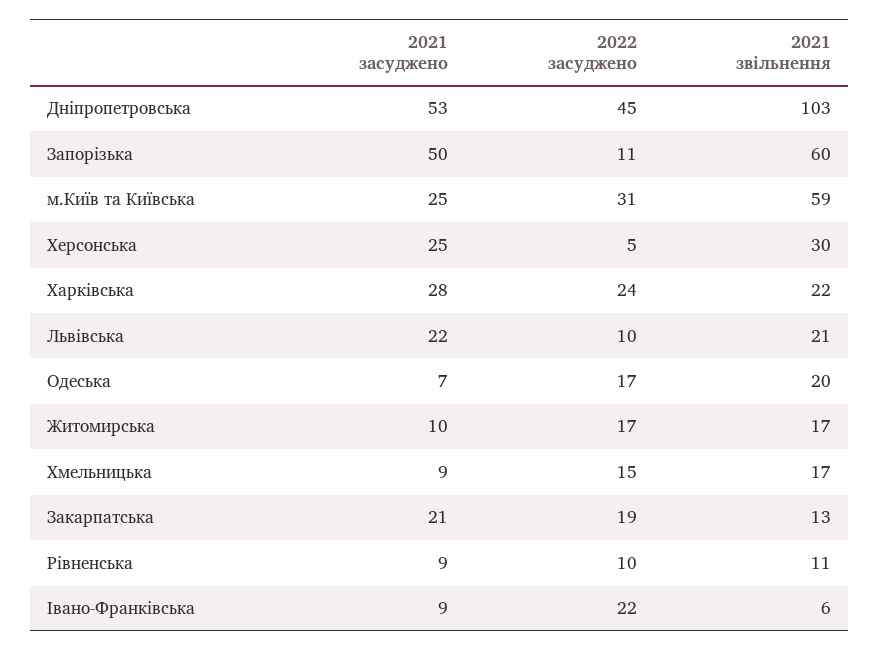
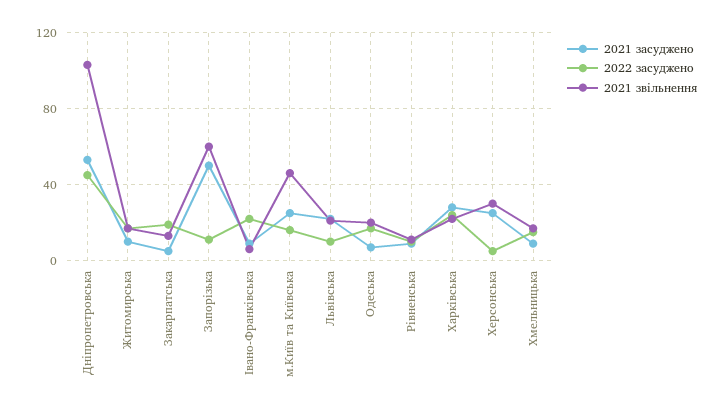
2022 засуджено, м.Київ та Київська: 31 -> 15
2021 звільнення, м.Київ та Київська: 59 -> 45
2021 засуджено, Закарпатська: 21 -> 5

